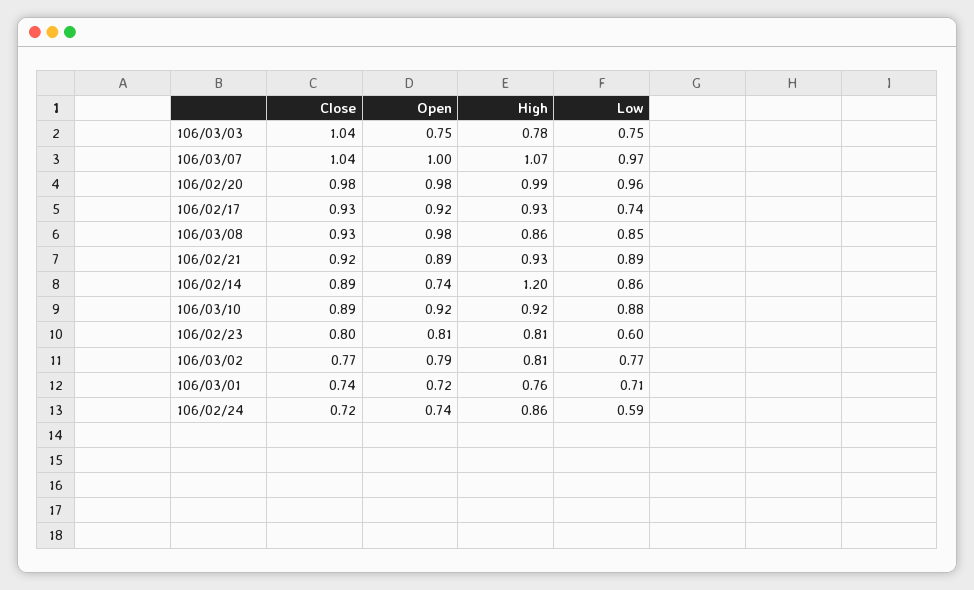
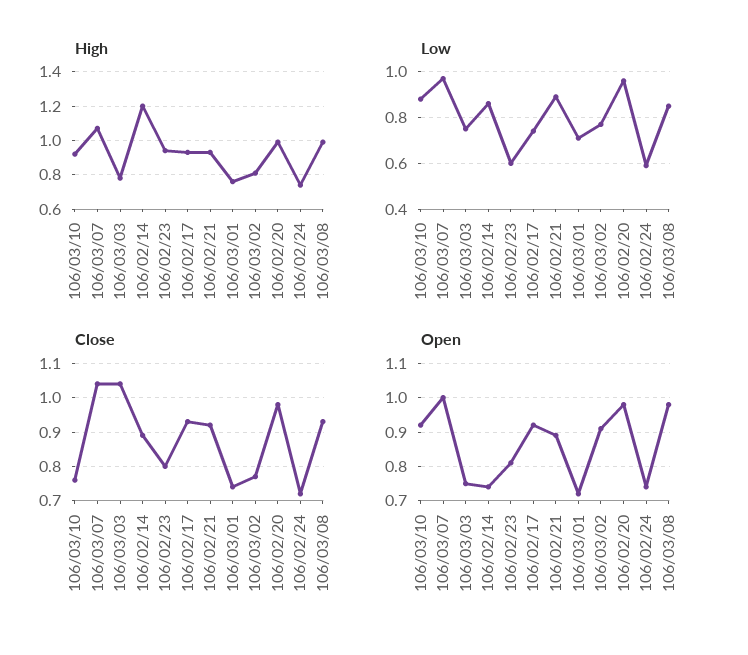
High, 106/03/08: 0.86 -> 1
Close, 106/03/10: 0.89 -> 0.75
High, 106/02/23: 0.81 -> 0.95
Open, 106/03/02: 0.79 -> 0.9
High, 106/02/24: 0.86 -> 0.75

